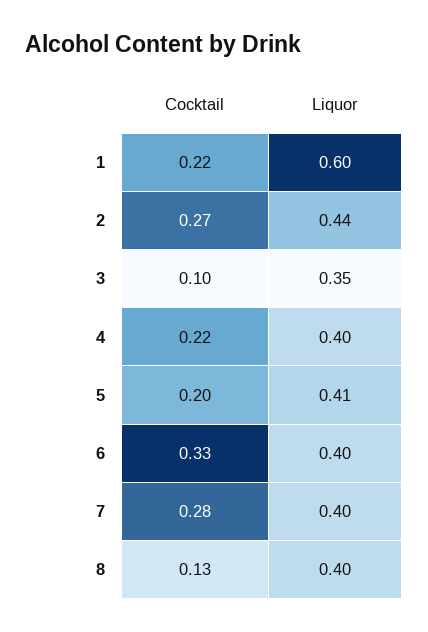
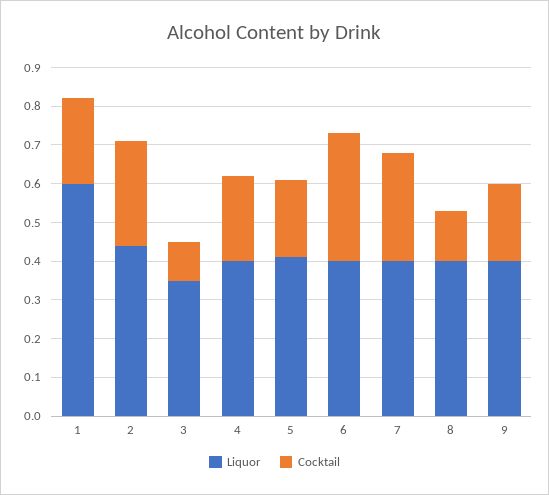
Liquor, 9: none -> 0.4
Cocktail, 9: none -> 0.2

